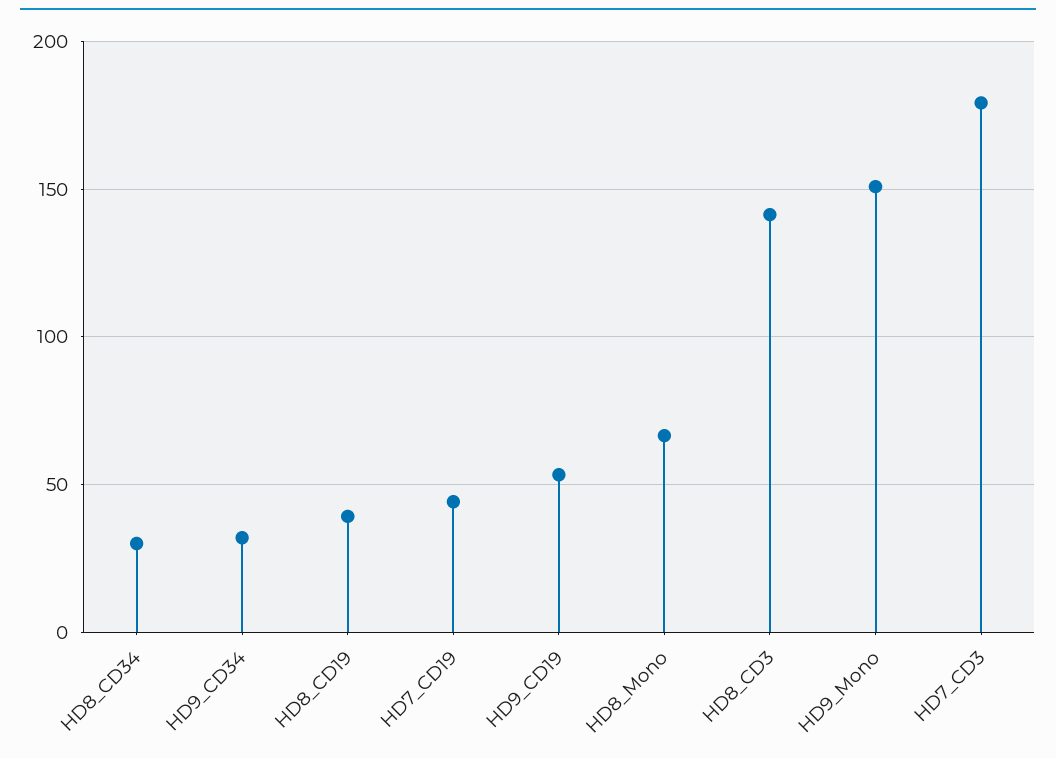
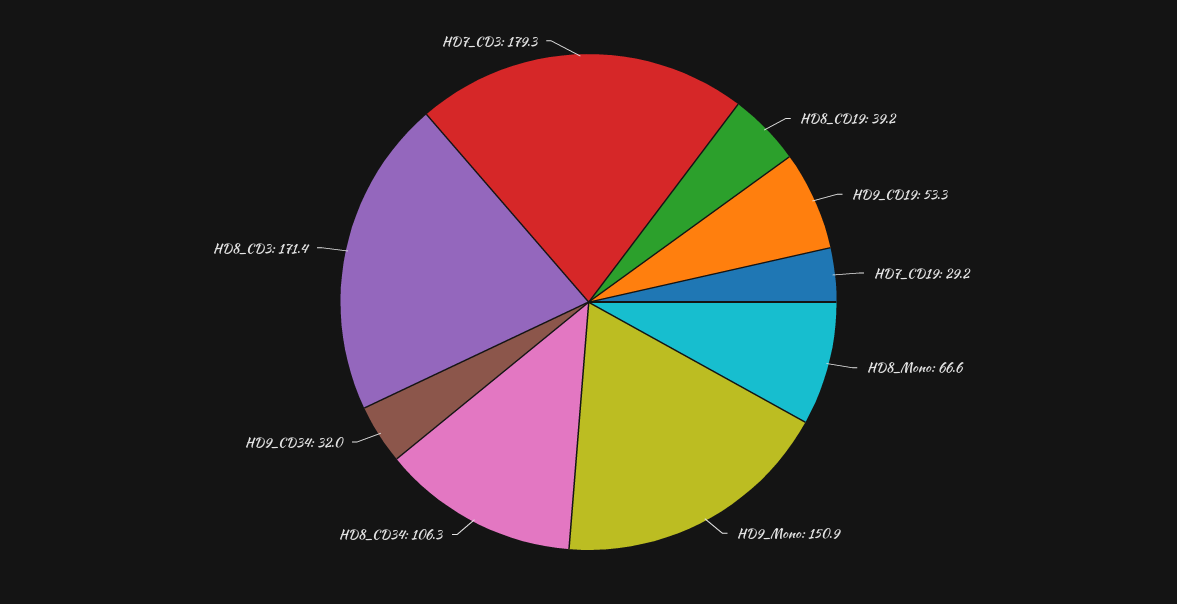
HD8_CD34: 30 -> 106.3
HD7_CD19: 45 -> 29.2
HD8_CD3: 140 -> 171.4

